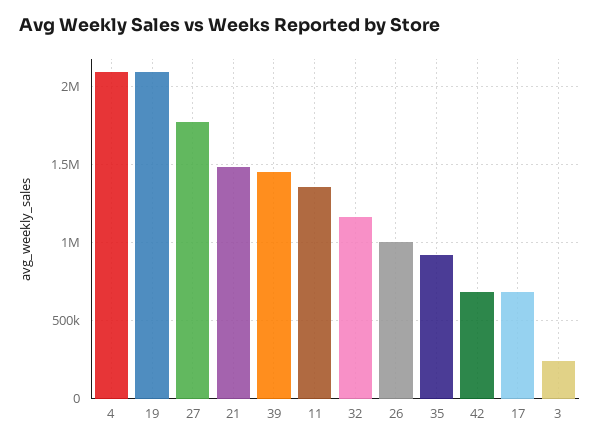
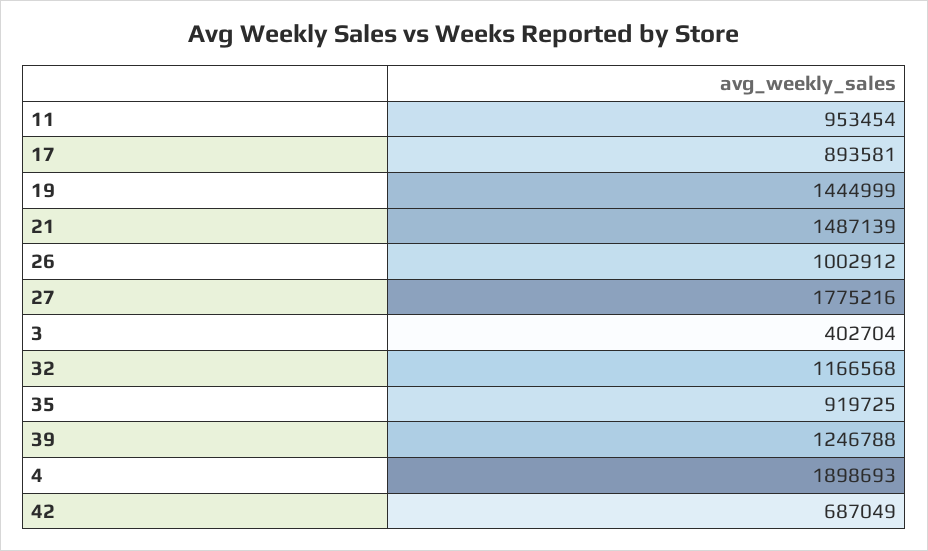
4: 2100000 -> 1898693
19: 2100000 -> 1444999
39: 1450000 -> 1246788
11: 1350000 -> 953454
17: 700000 -> 893581
3: 250000 -> 402704

